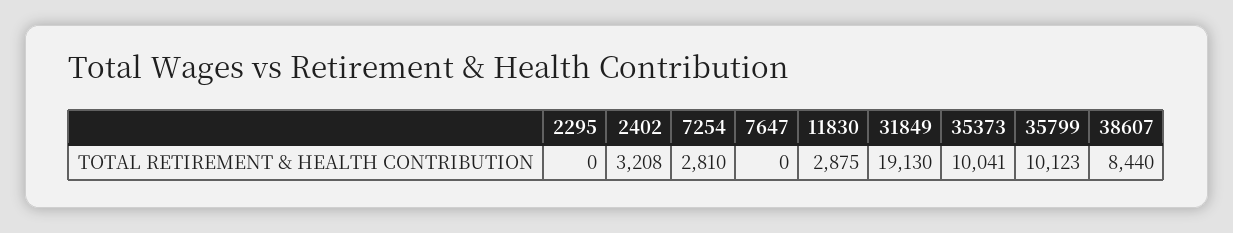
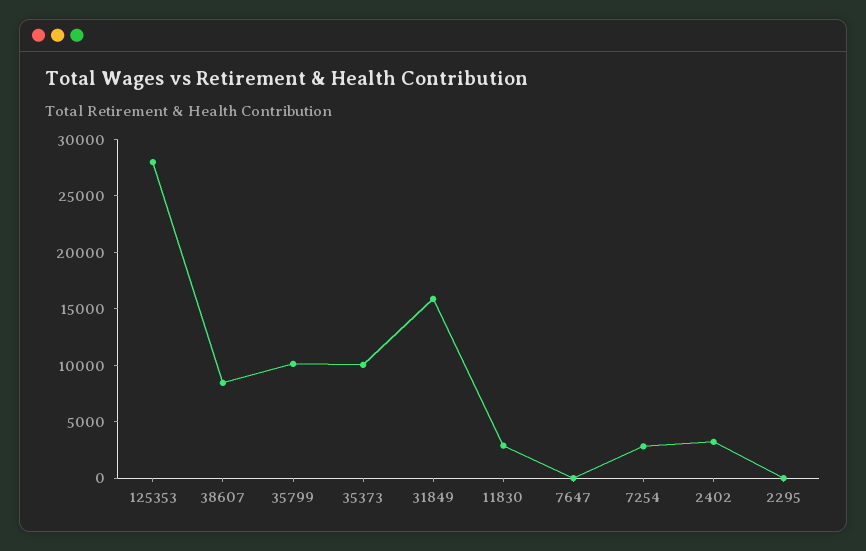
31849: 19130 -> 16000
125353: none -> 28000

